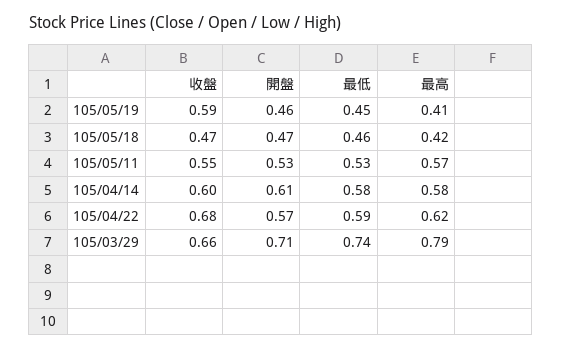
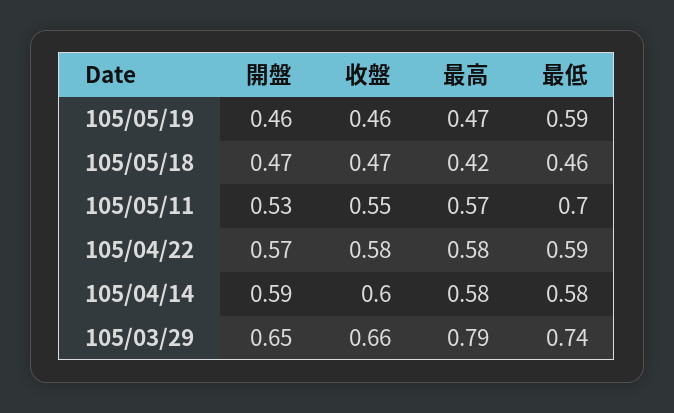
收盤, 105/05/19: 0.59 -> 0.46
最低, 105/05/19: 0.45 -> 0.59
最高, 105/05/19: 0.41 -> 0.47
最低, 105/05/11: 0.53 -> 0.7
開盤, 105/04/14: 0.61 -> 0.59
收盤, 105/04/22: 0.68 -> 0.58
最高, 105/04/22: 0.62 -> 0.58
開盤, 105/03/29: 0.71 -> 0.65

